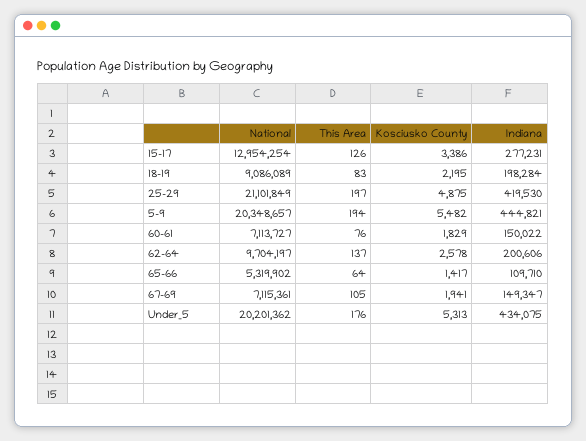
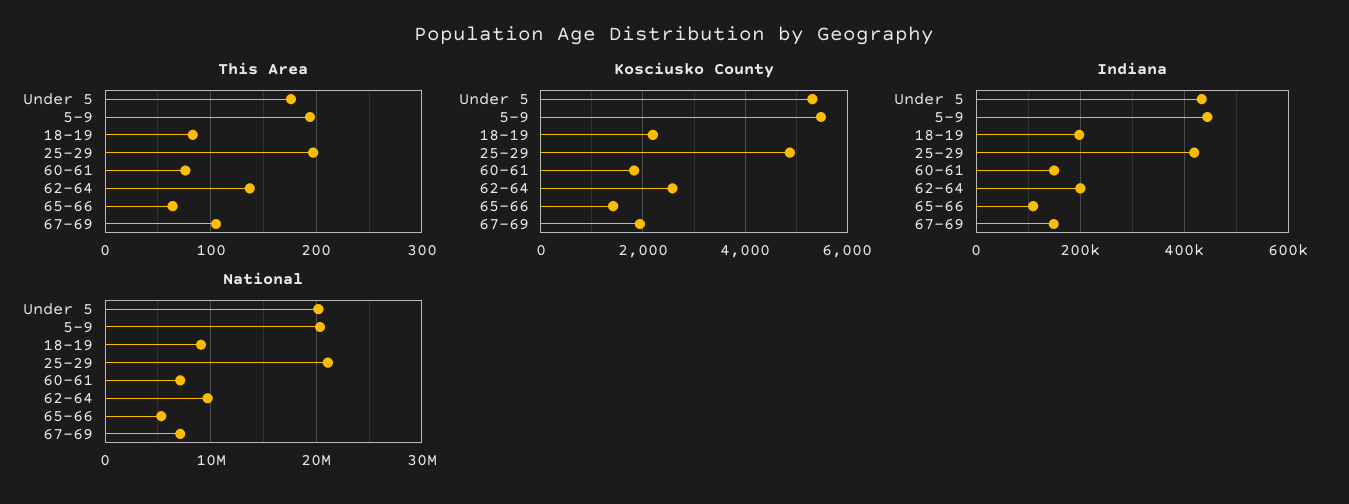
National, 15-17: 12954254 -> none
This Area, 15-17: 126 -> none
Kosciusko County, 15-17: 3386 -> none
Indiana, 15-17: 277231 -> none

